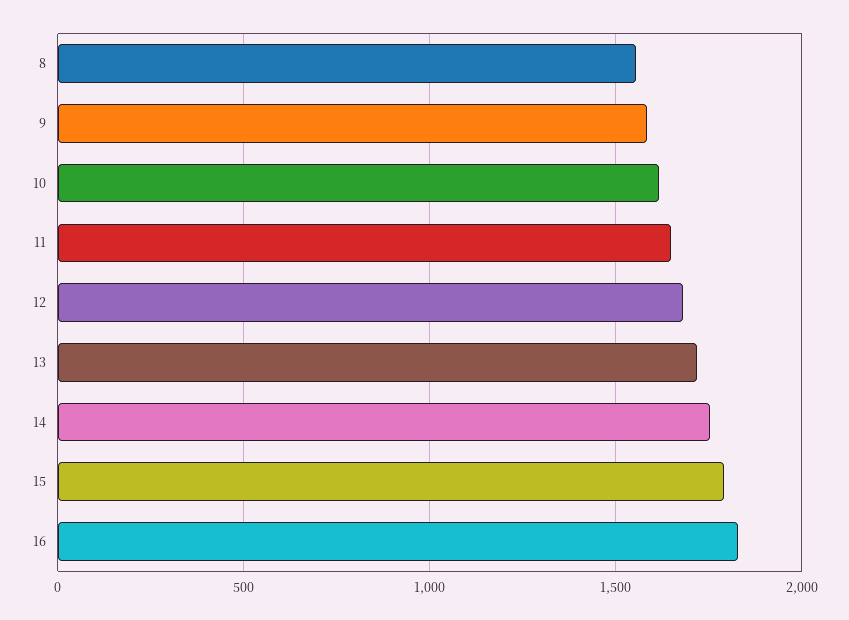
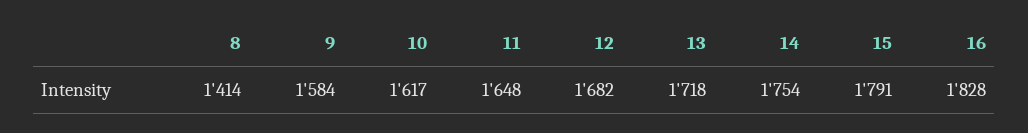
8: 1550 -> 1414

